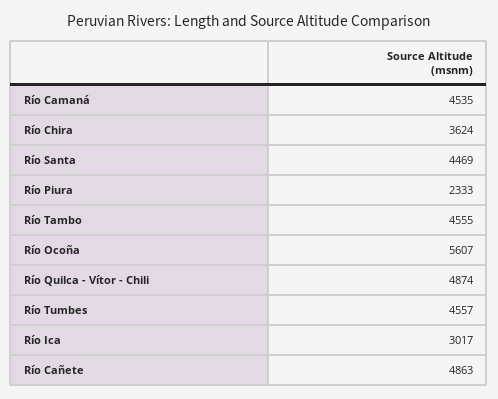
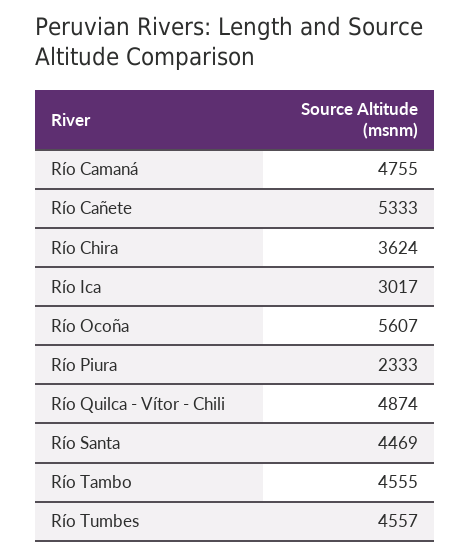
Río Camaná: 4535 -> 4755
Río Cañete: 4863 -> 5333

